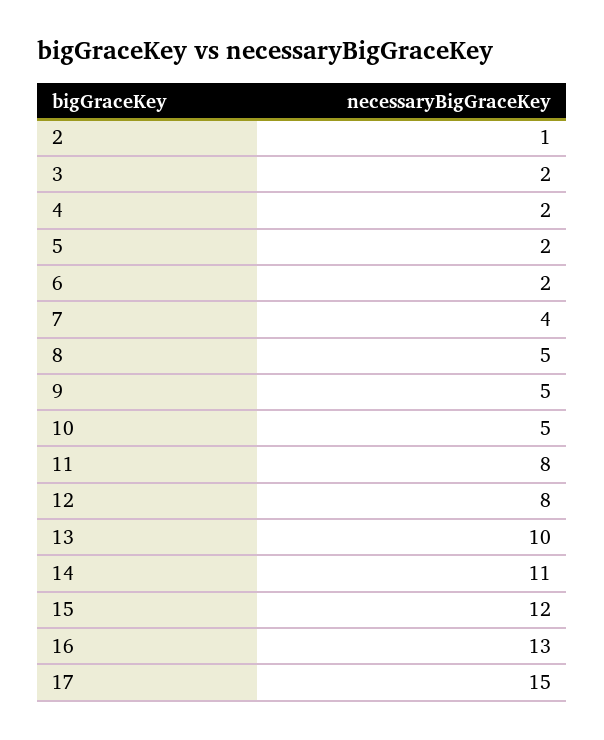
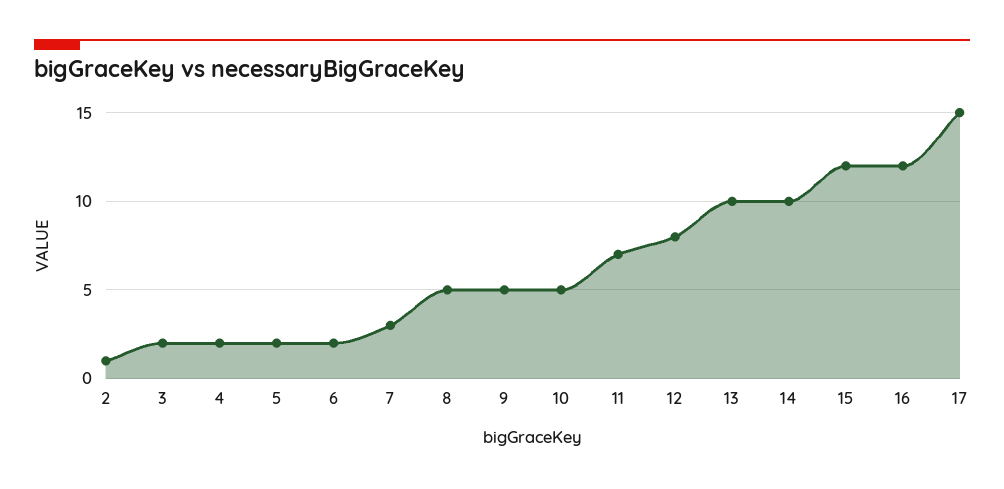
7: 4 -> 3
11: 8 -> 7
14: 11 -> 10
16: 13 -> 12

